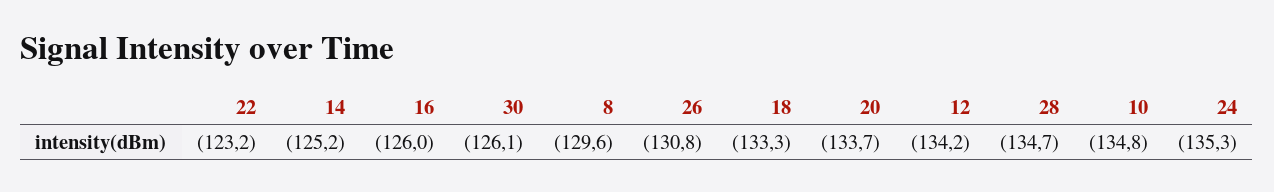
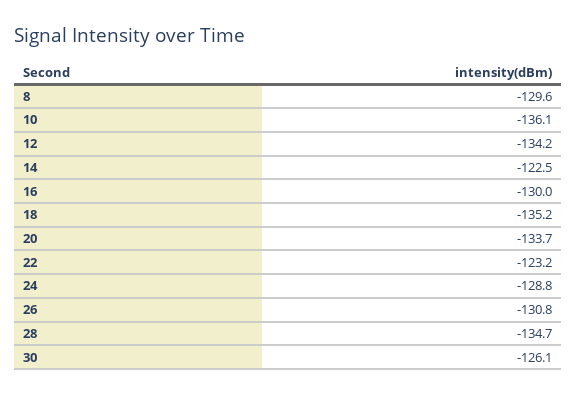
14: -125.2 -> -122.5
16: -126 -> -130
18: -133.3 -> -135.2
10: -134.8 -> -136.1
24: -135.3 -> -128.8

